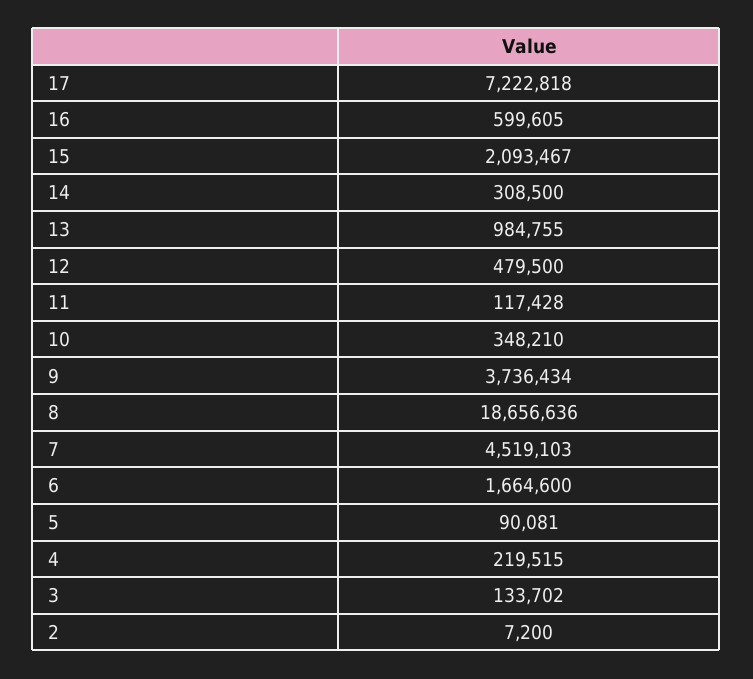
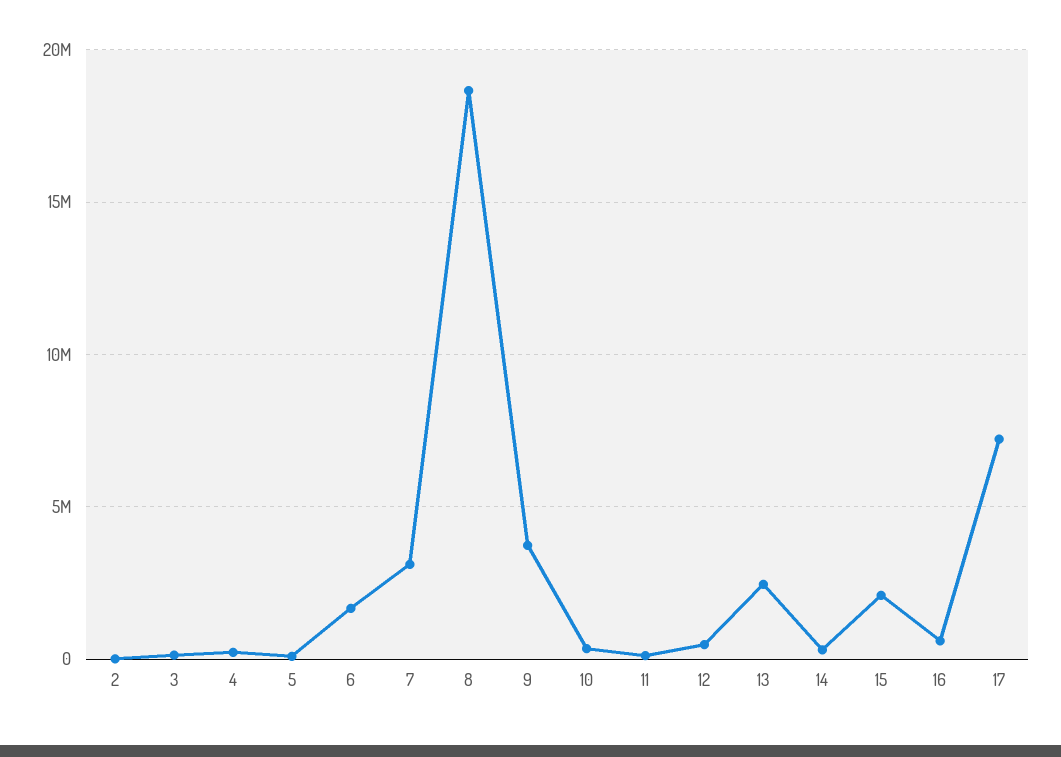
13: 984755 -> 2500000
7: 4519103 -> 3000000

